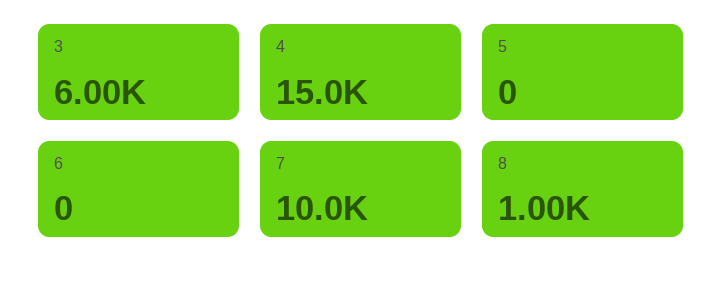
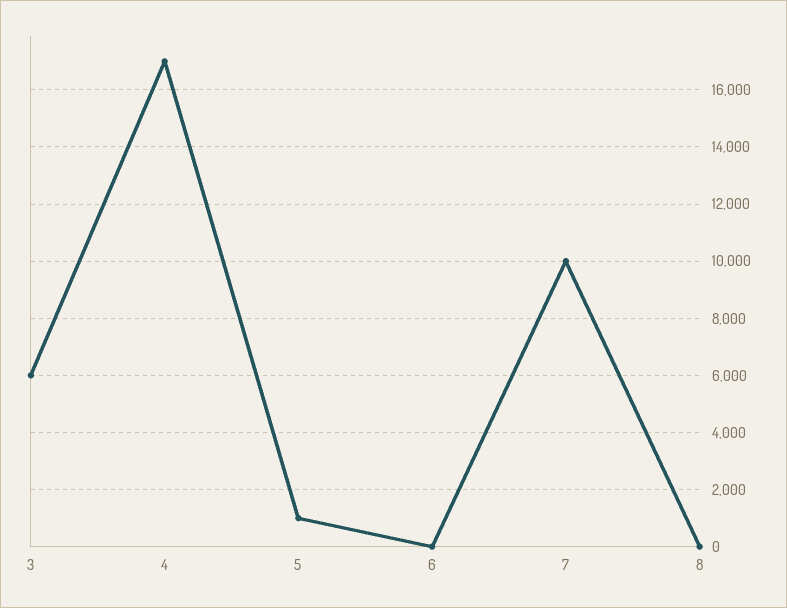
4: 15000 -> 17000
5: 0 -> 1000
8: 1000 -> 0

